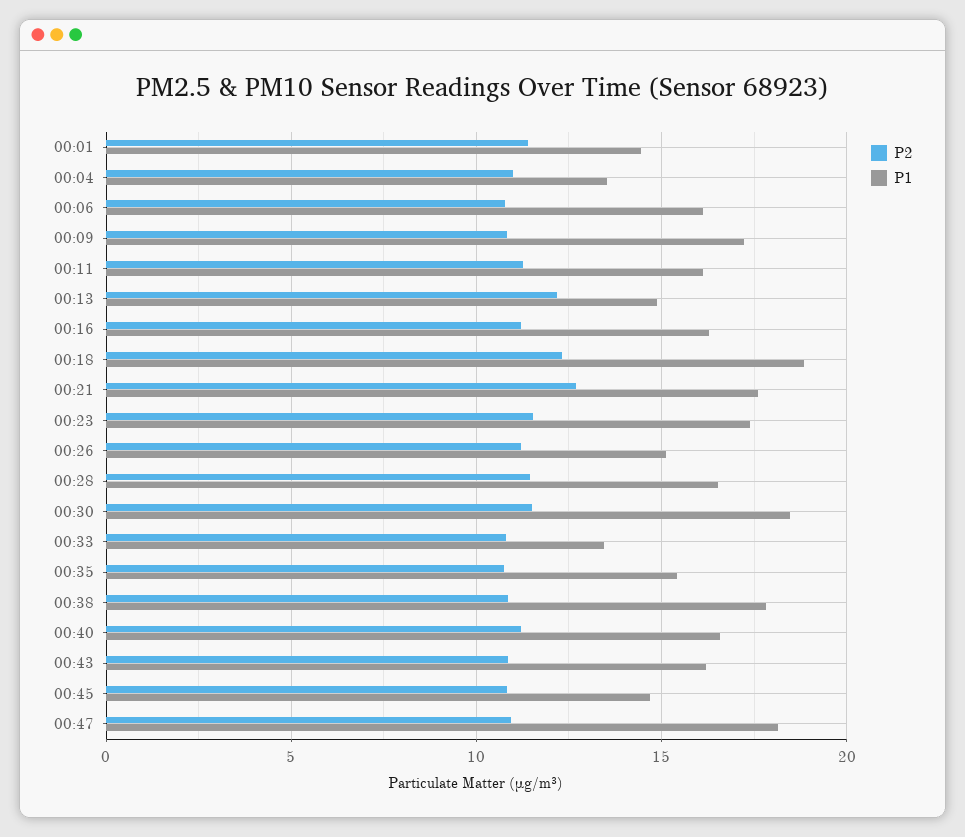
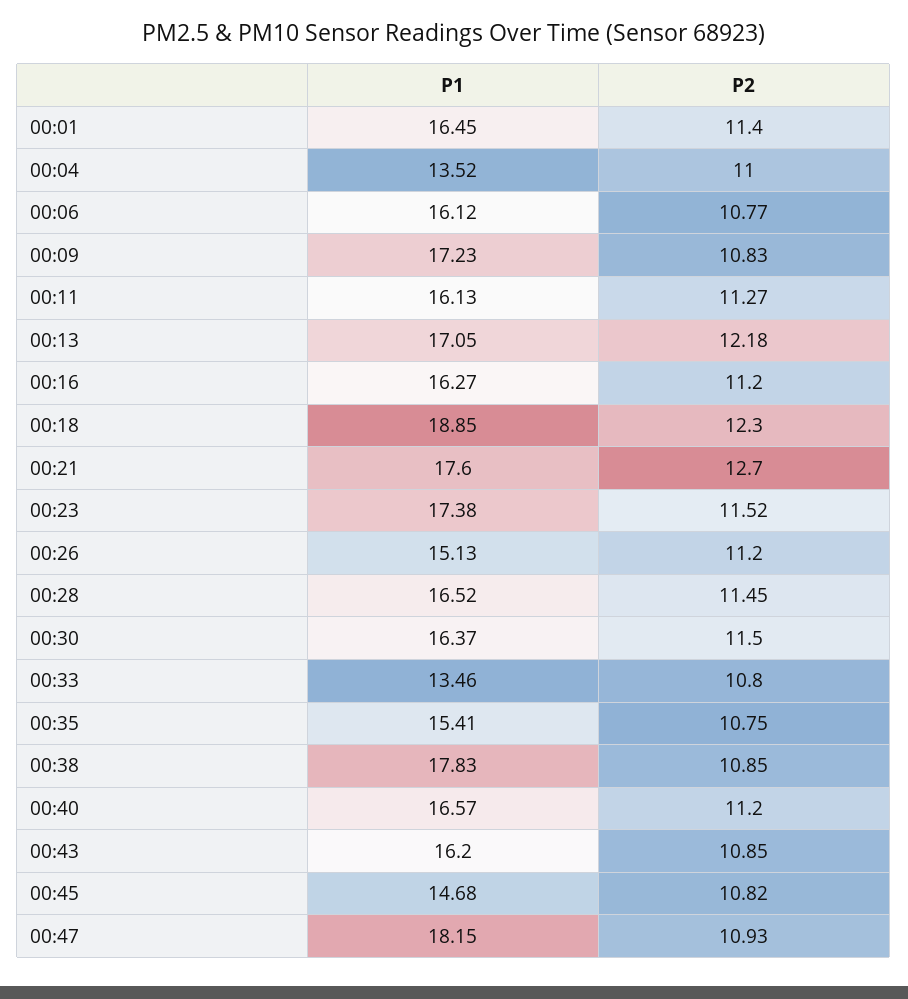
P1, 00:01: 14.5 -> 16.45
P1, 00:13: 15 -> 17.05
P1, 00:30: 18.5 -> 16.37

